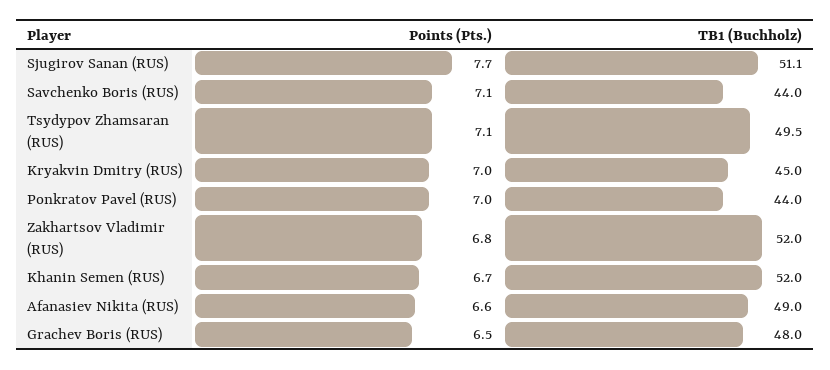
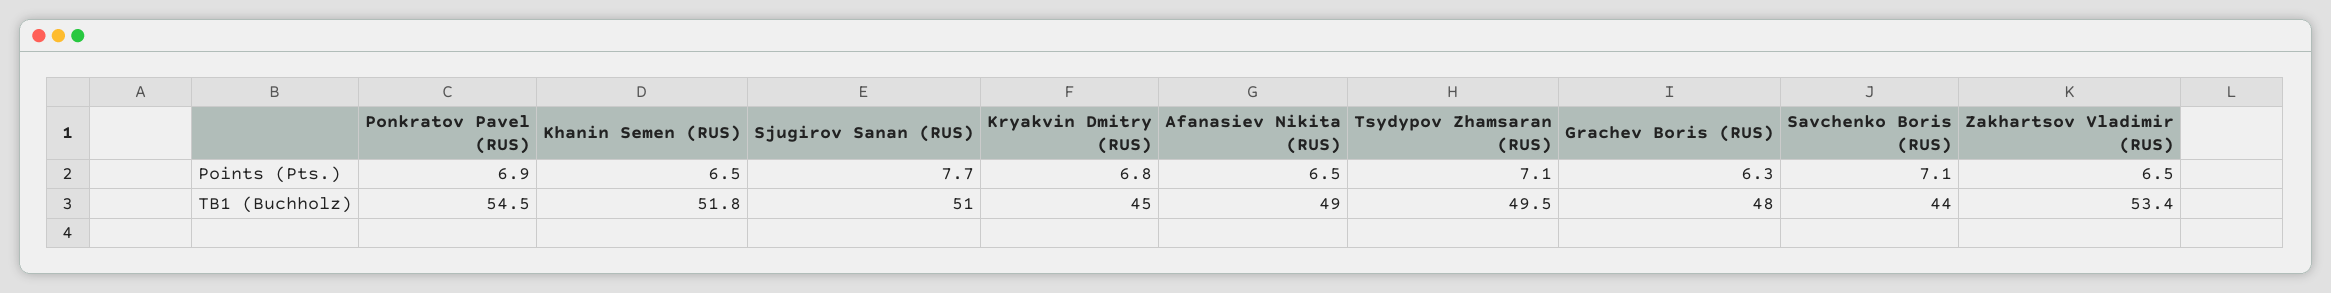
TB1 (Buchholz), Sjugirov Sanan (RUS): 51.1 -> 51
Points (Pts.), Kryakvin Dmitry (RUS): 7 -> 6.8
Points (Pts.), Ponkratov Pavel (RUS): 7 -> 6.9
TB1 (Buchholz), Ponkratov Pavel (RUS): 44 -> 54.5
Points (Pts.), Zakhartsov Vladimir (RUS): 6.8 -> 6.5
TB1 (Buchholz), Zakhartsov Vladimir (RUS): 52 -> 53.4
Points (Pts.), Khanin Semen (RUS): 6.7 -> 6.5
TB1 (Buchholz), Khanin Semen (RUS): 52 -> 51.8
Points (Pts.), Afanasiev Nikita (RUS): 6.6 -> 6.5
Points (Pts.), Grachev Boris (RUS): 6.5 -> 6.3

